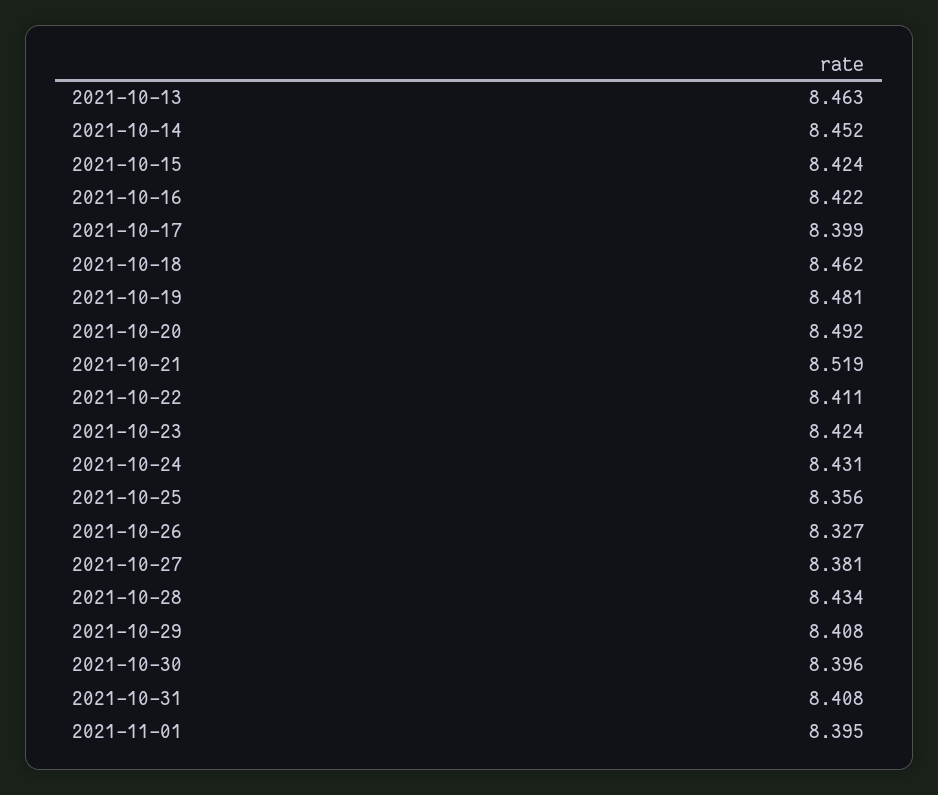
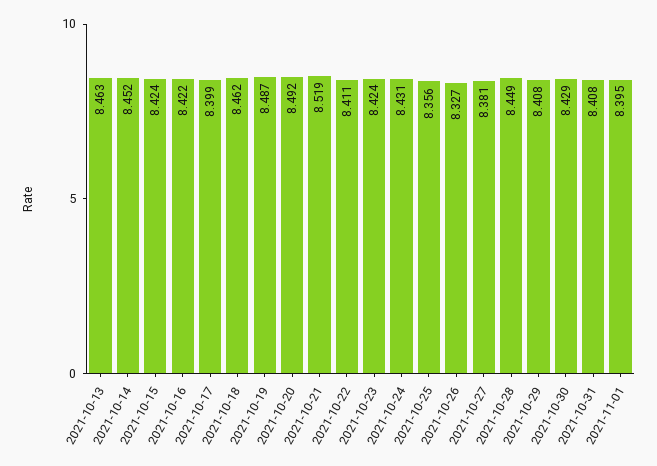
2021-10-19: 8.481 -> 8.487
2021-10-28: 8.434 -> 8.449
2021-10-30: 8.396 -> 8.429

